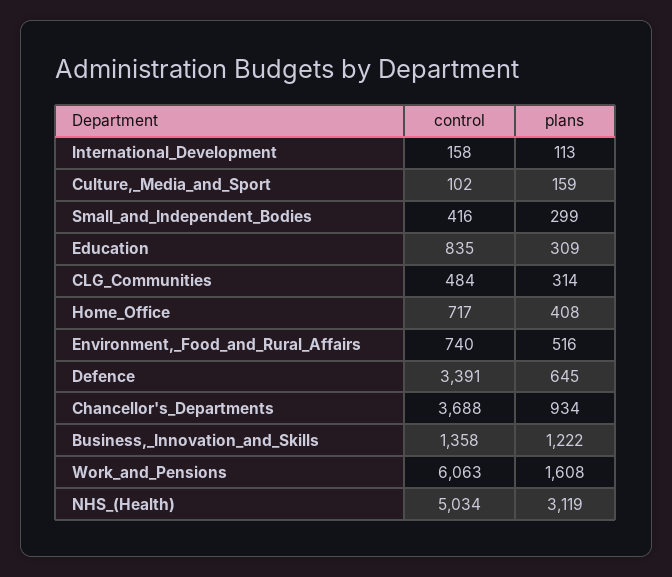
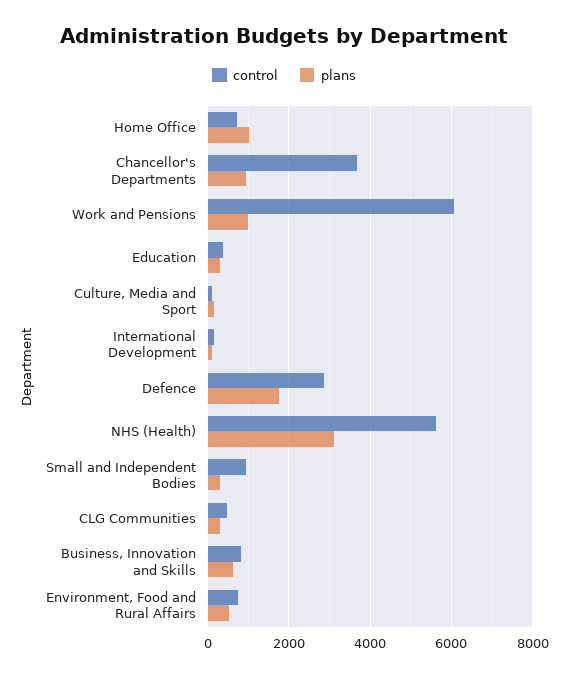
control, Small_and_Independent_Bodies: 416 -> 1000
control, Education: 835 -> 400
plans, Home_Office: 408 -> 1000
control, Defence: 3391 -> 2800
plans, Defence: 645 -> 1800
control, Business,_Innovation_and_Skills: 1358 -> 800
plans, Business,_Innovation_and_Skills: 1222 -> 600
plans, Work_and_Pensions: 1608 -> 1000
control, NHS_(Health): 5034 -> 5600

